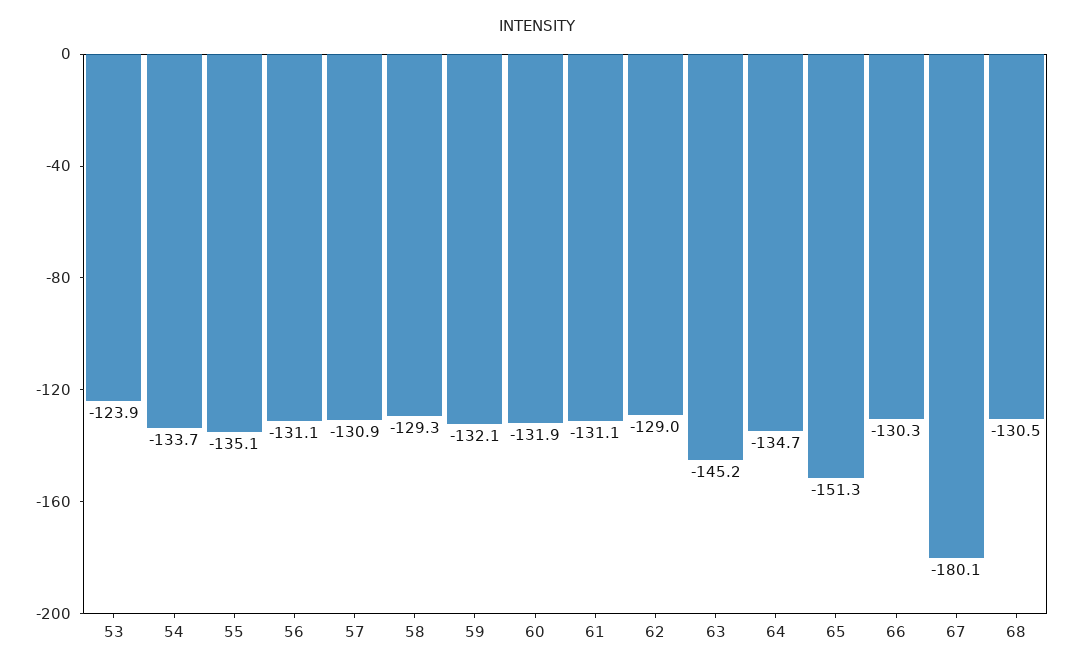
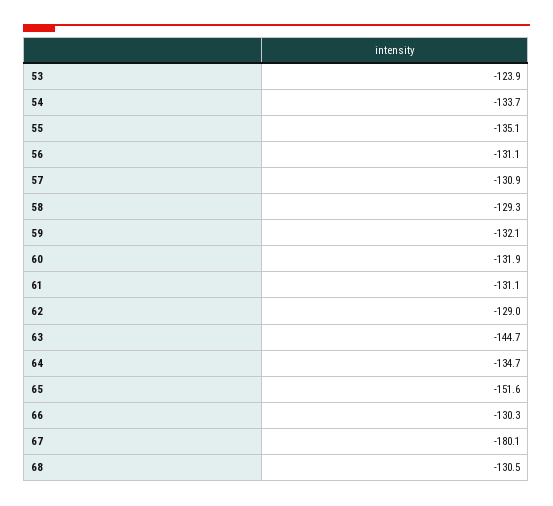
63: -145.2 -> -144.7
65: -151.3 -> -151.6

